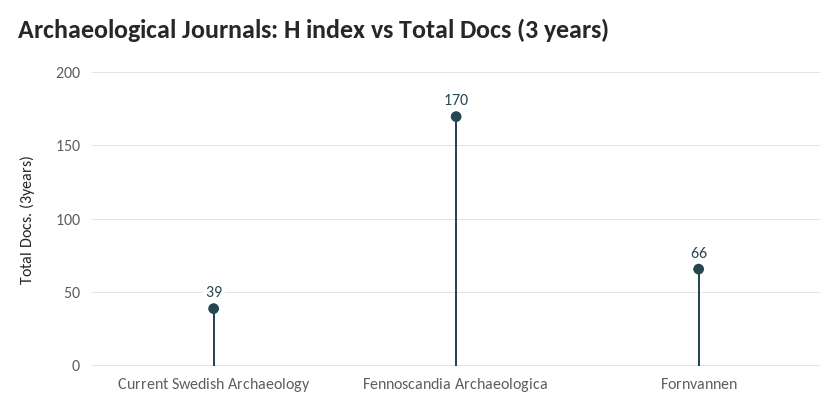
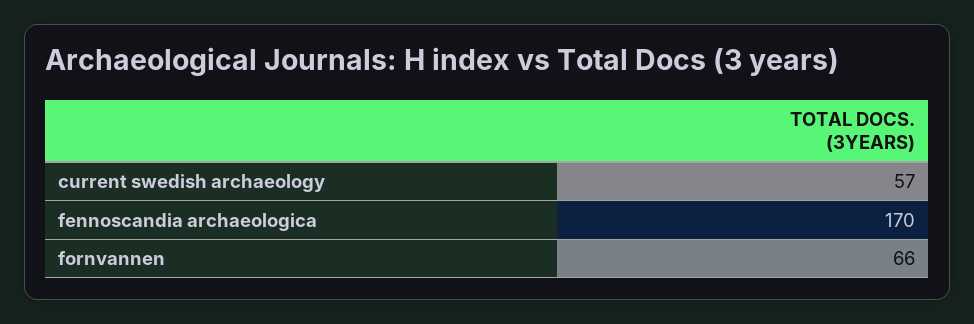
Current Swedish Archaeology: 39 -> 57

